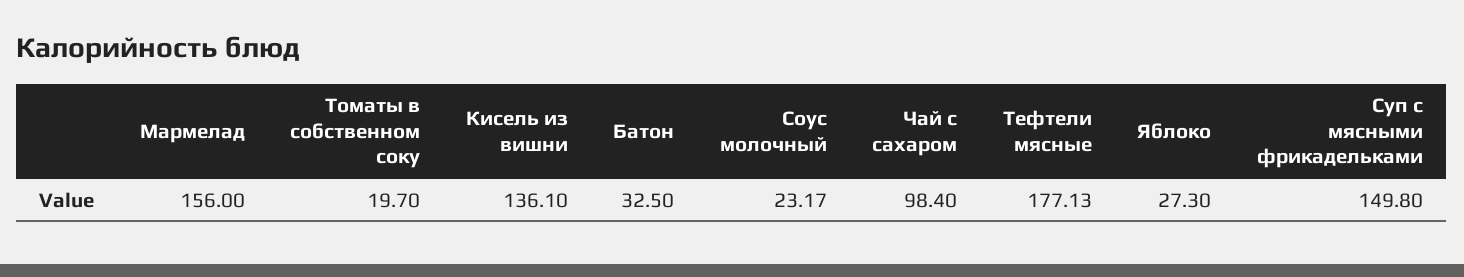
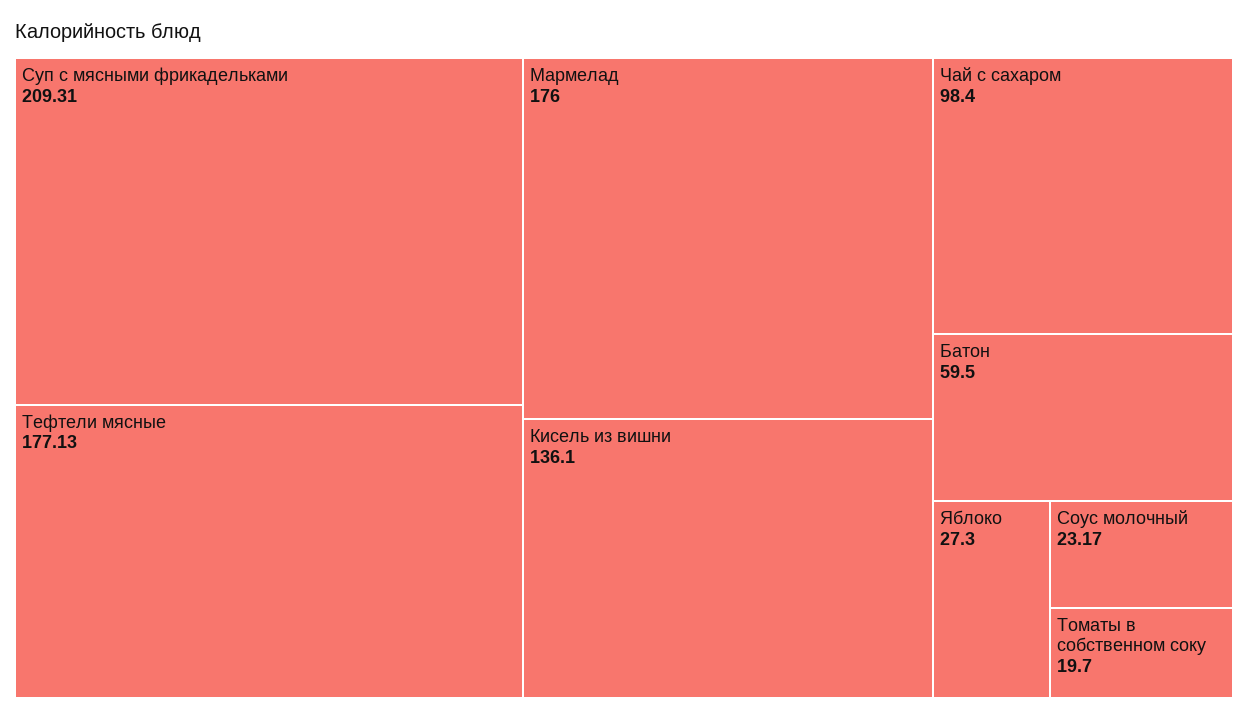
Мармелад: 156 -> 176
Батон: 32.5 -> 59.5
Суп с мясными фрикадельками: 149.8 -> 209.31

